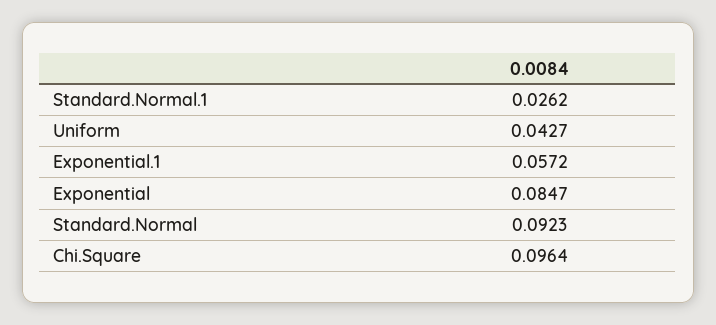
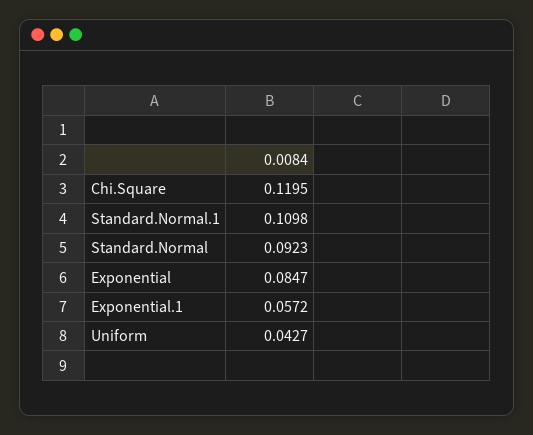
Standard.Normal.1: 0.0262 -> 0.1098
Chi.Square: 0.0964 -> 0.1195

